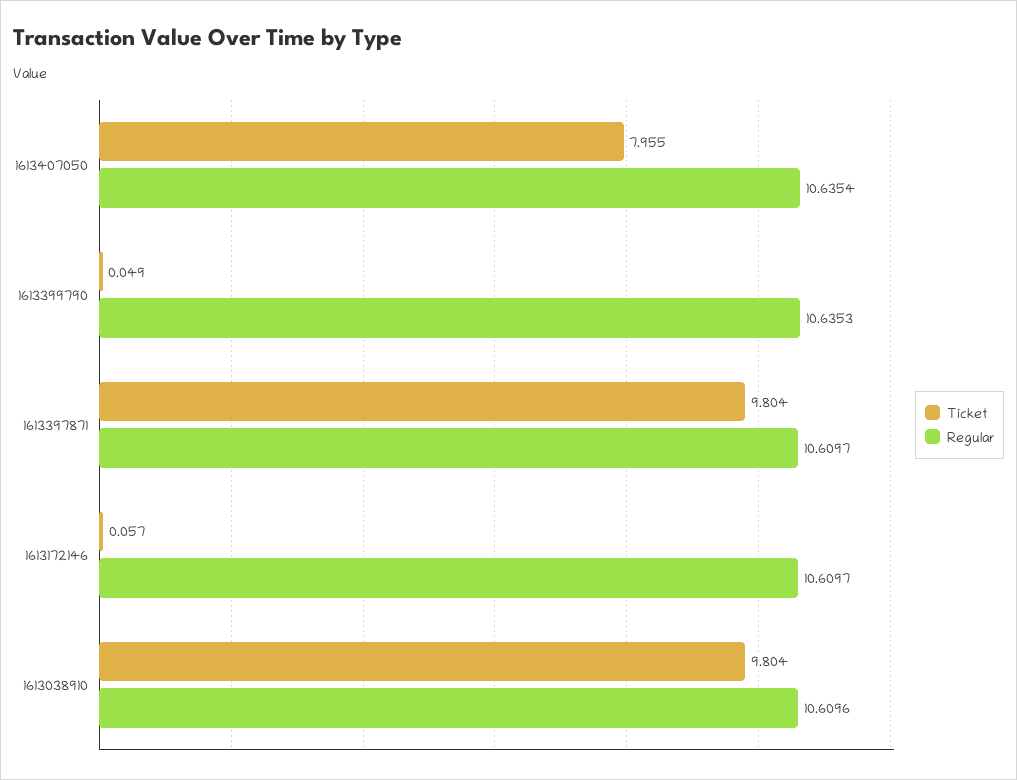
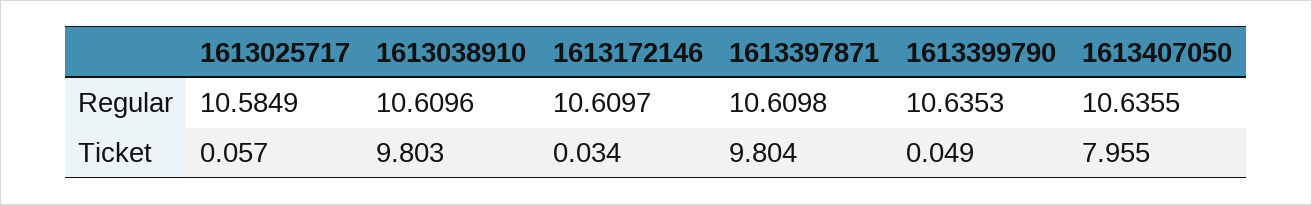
Regular, 1613407050: 10.6354 -> 10.6355
Regular, 1613397871: 10.6097 -> 10.6098
Ticket, 1613172146: 0.057 -> 0.034
Ticket, 1613038910: 9.804 -> 9.803
Regular, 1613025717: none -> 10.5849
Ticket, 1613025717: none -> 0.057

